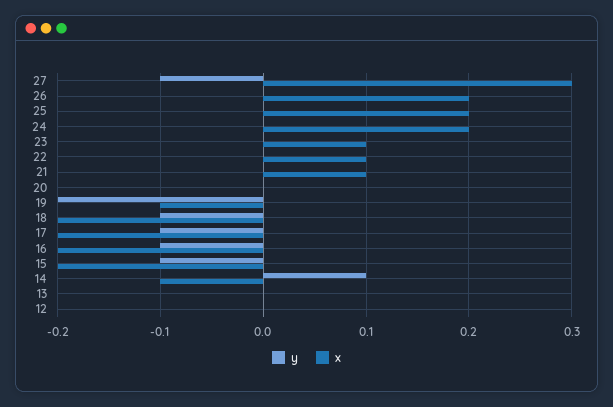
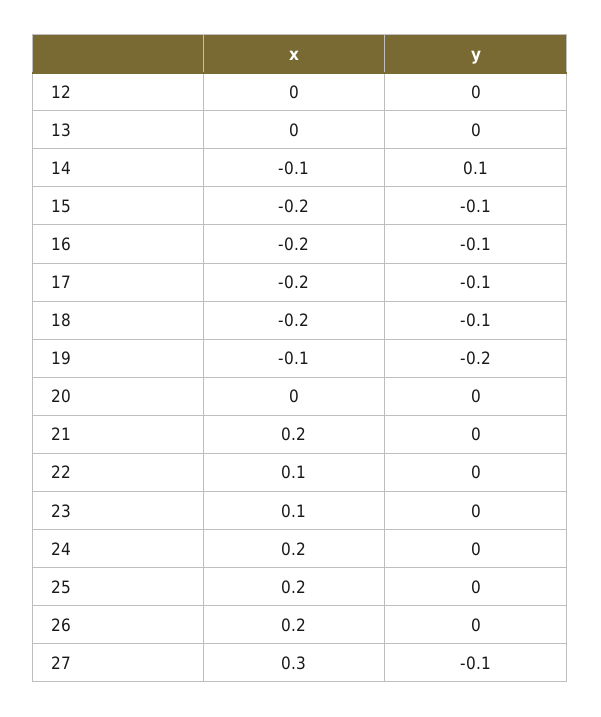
x, 21: 0.1 -> 0.2

